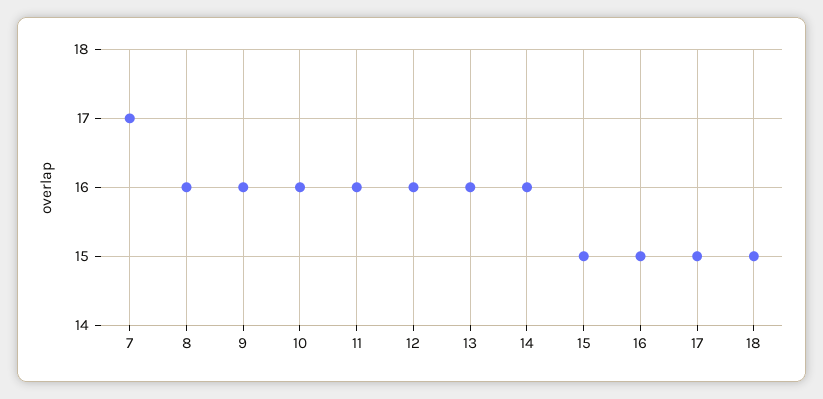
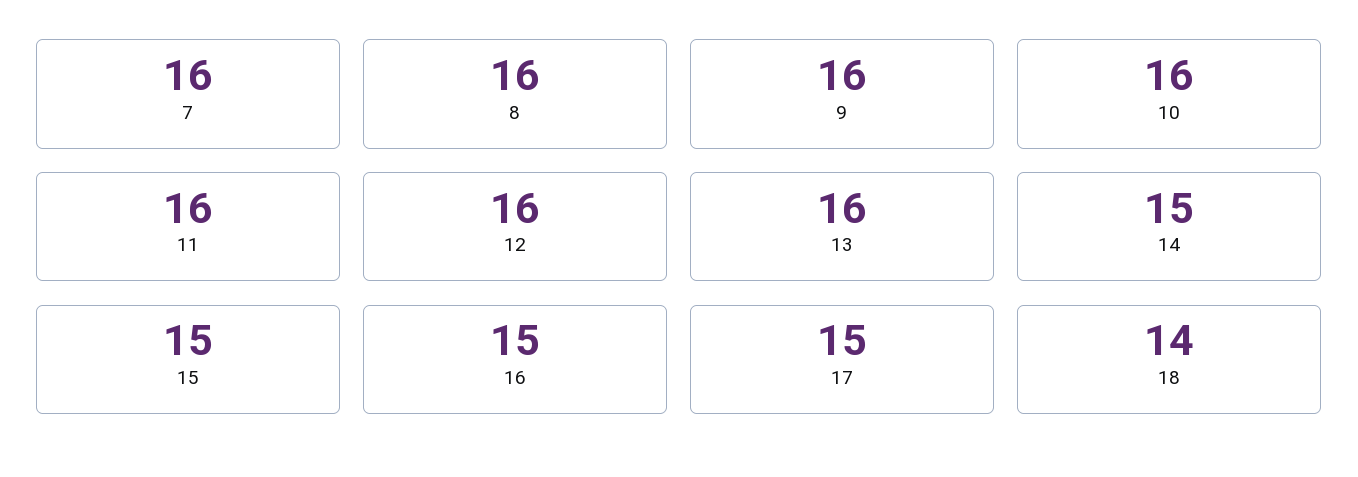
7: 17 -> 16
14: 16 -> 15
18: 15 -> 14

